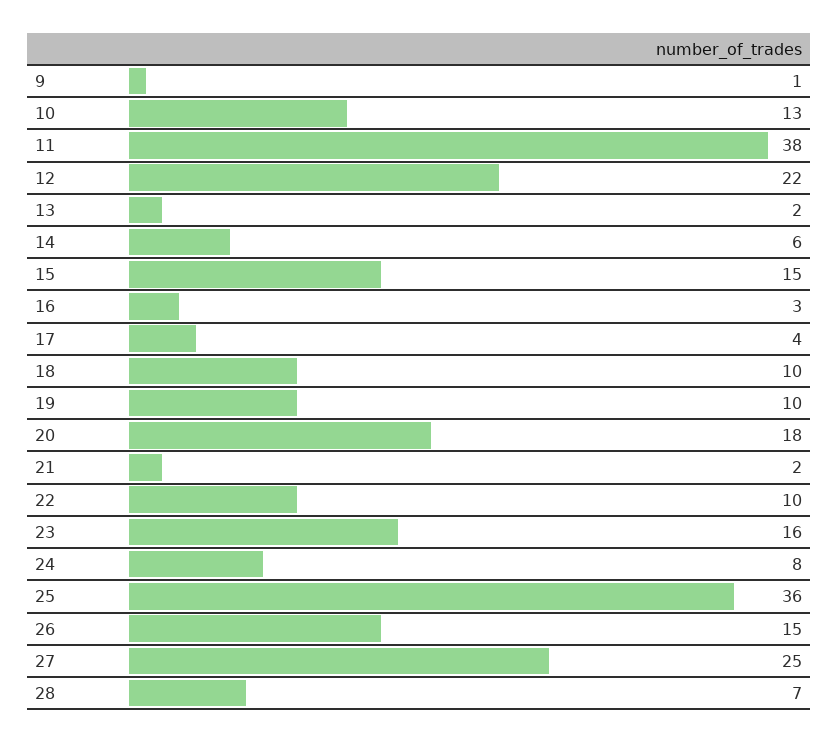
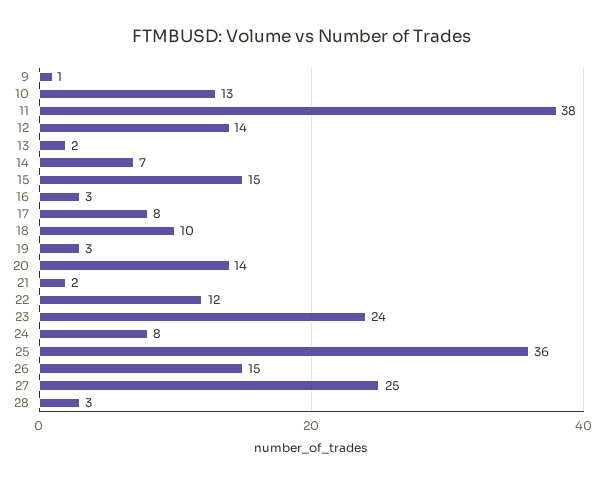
12: 22 -> 14
14: 6 -> 7
17: 4 -> 8
19: 10 -> 3
20: 18 -> 14
22: 10 -> 12
23: 16 -> 24
28: 7 -> 3

